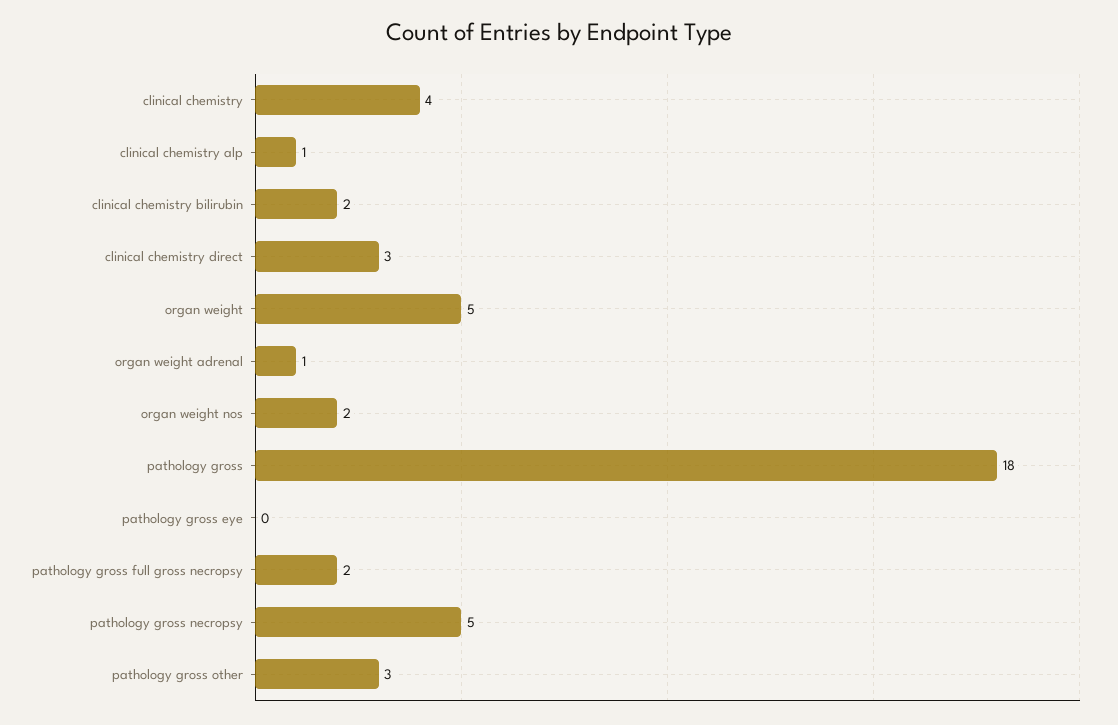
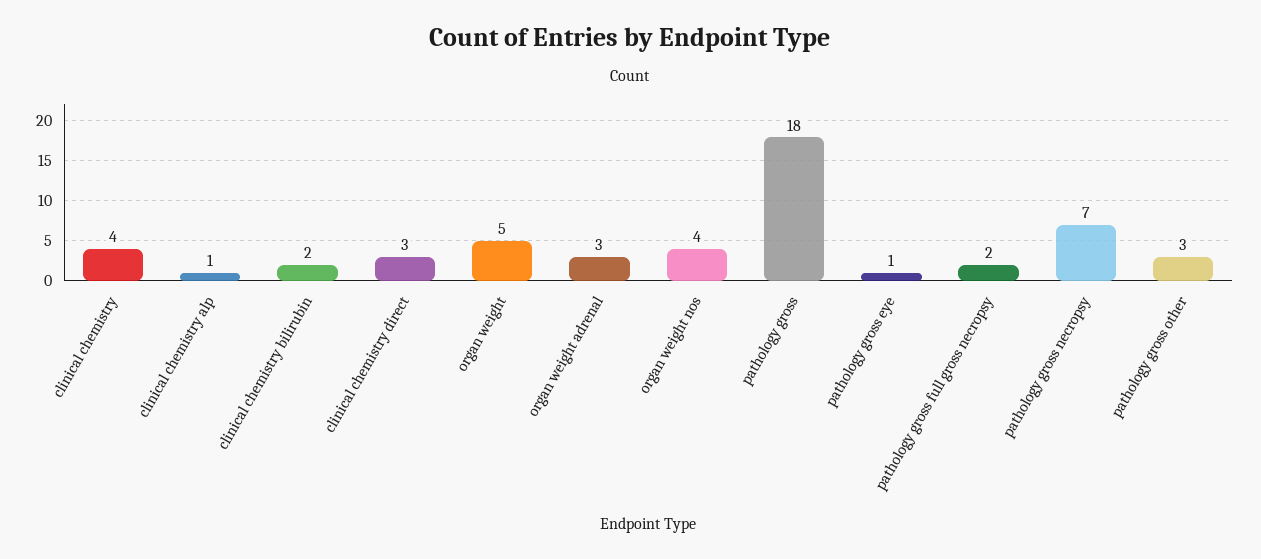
organ weight adrenal: 1 -> 3
organ weight nos: 2 -> 4
pathology gross eye: 0 -> 1
pathology gross necropsy: 5 -> 7

